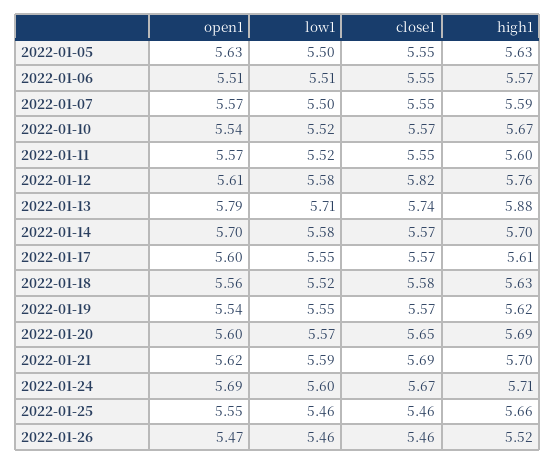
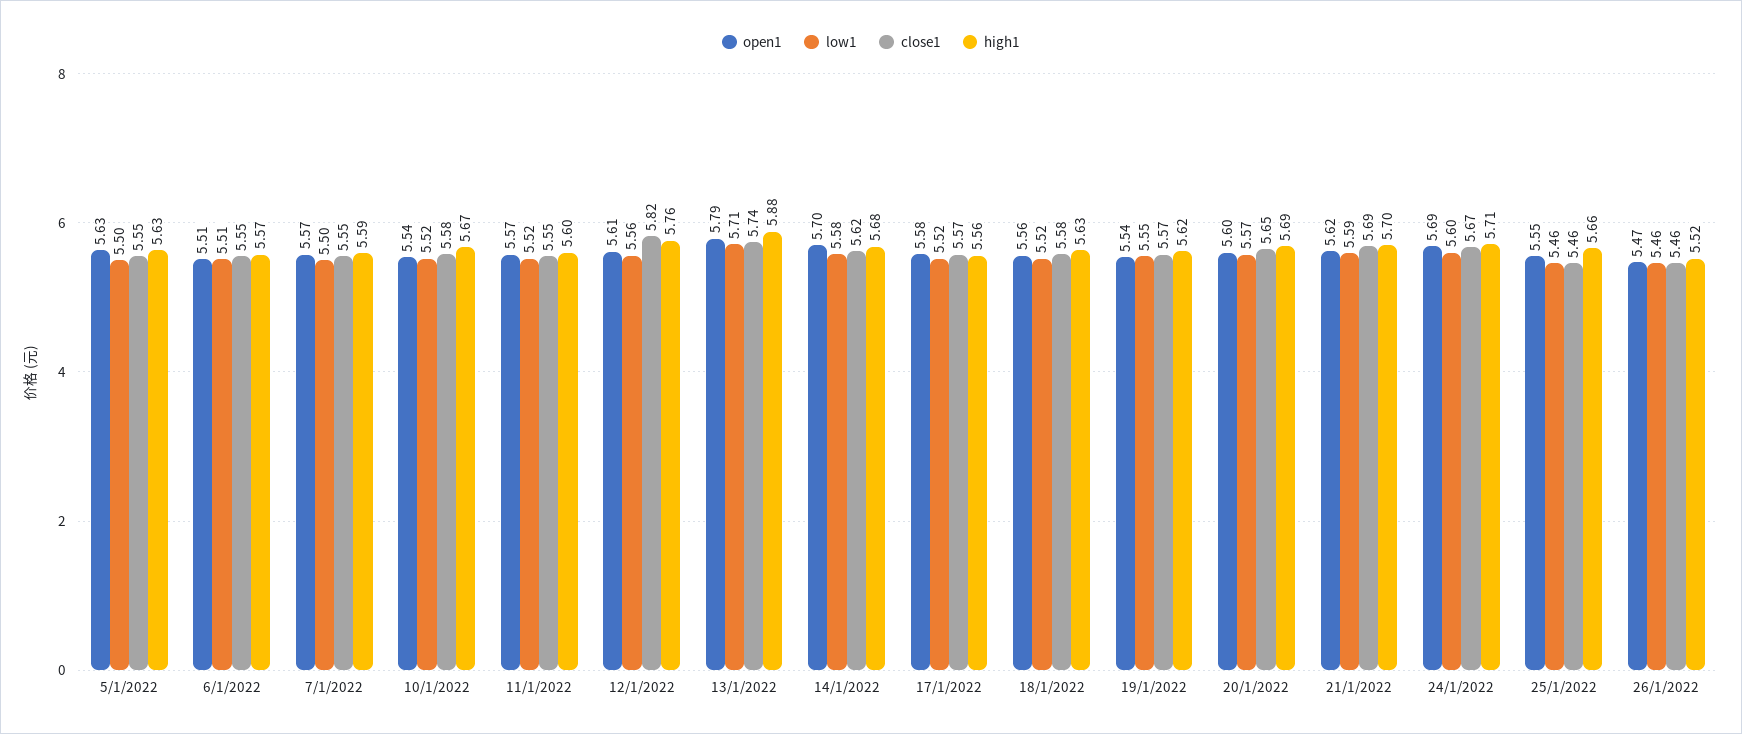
close1, 2022-01-10: 5.57 -> 5.58
low1, 2022-01-12: 5.58 -> 5.56
close1, 2022-01-14: 5.57 -> 5.62
high1, 2022-01-14: 5.7 -> 5.68
open1, 2022-01-17: 5.6 -> 5.58
low1, 2022-01-17: 5.55 -> 5.52
high1, 2022-01-17: 5.61 -> 5.56

